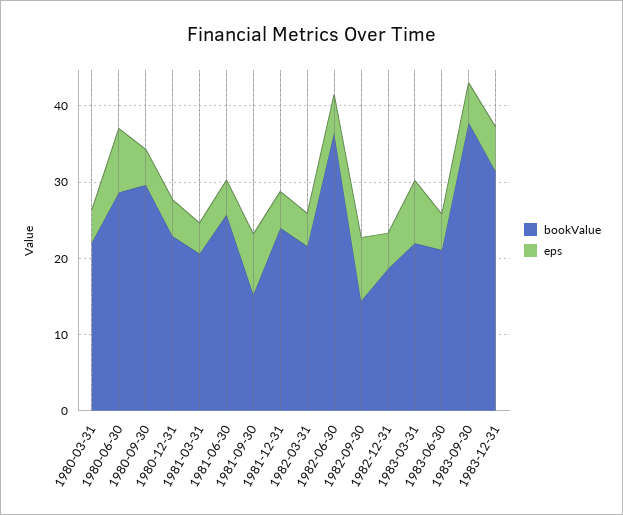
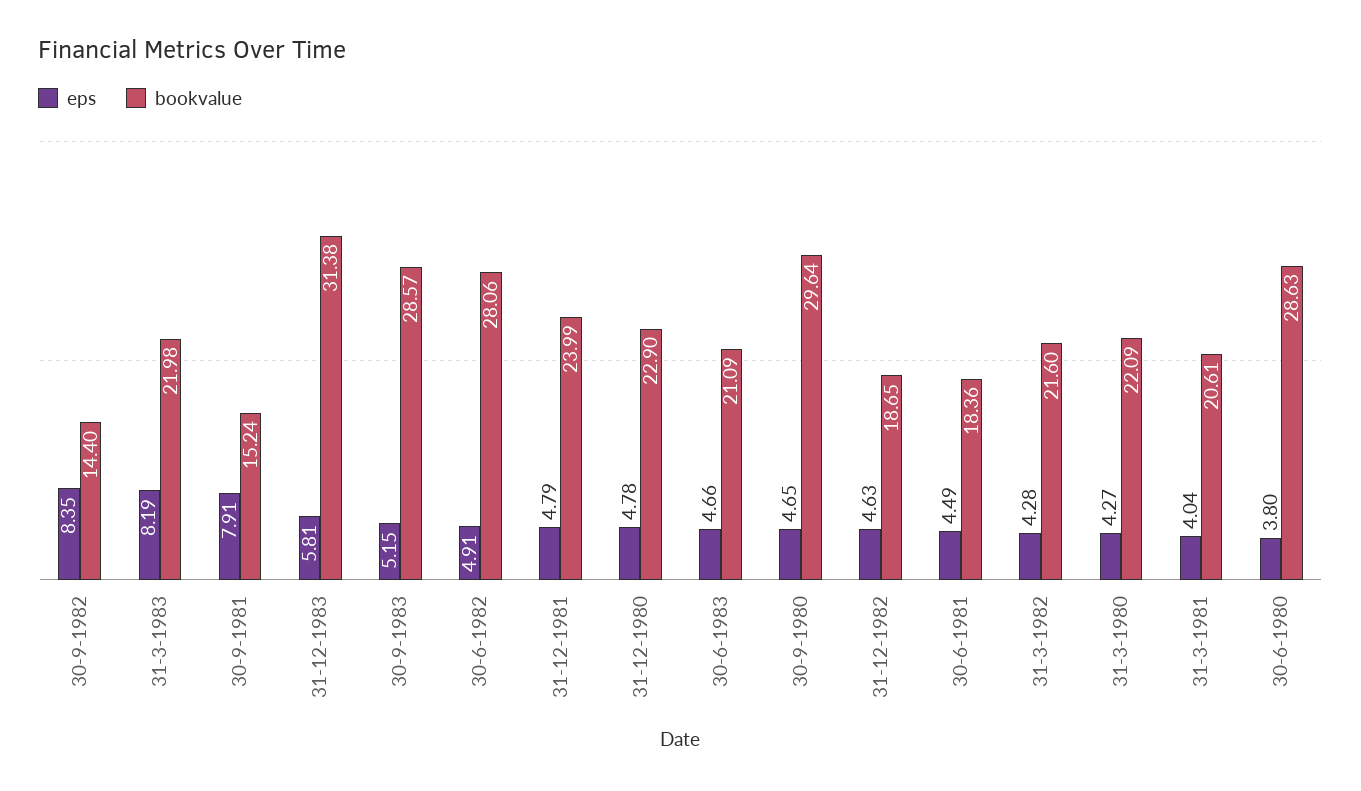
eps, 1980-06-30: 8 -> 3.8
bookValue, 1981-06-30: 26 -> 18.36
bookValue, 1982-06-30: 36 -> 28.06
bookValue, 1983-09-30: 38 -> 28.57

